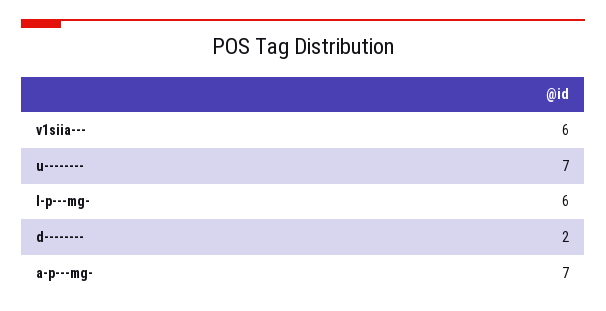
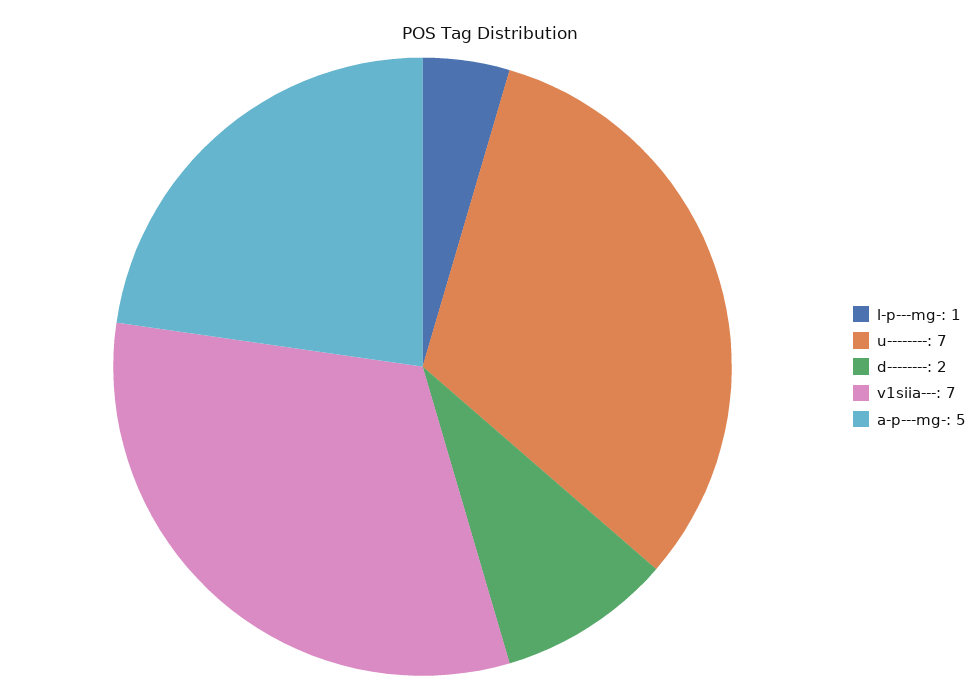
v1siia---: 6 -> 7
l-p---mg-: 6 -> 1
a-p---mg-: 7 -> 5

